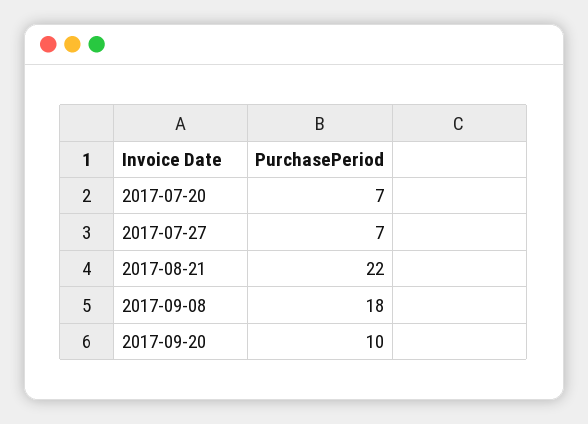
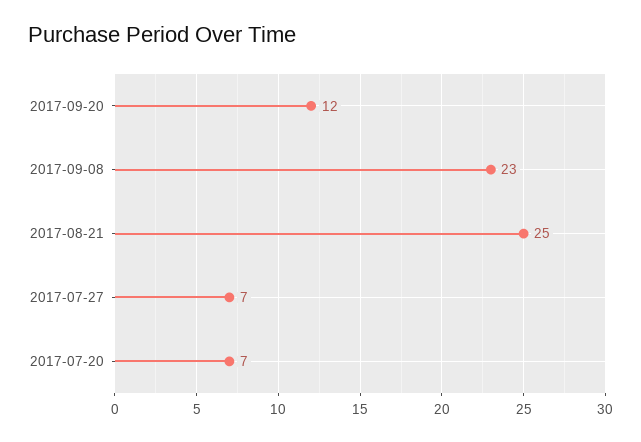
2017-08-21: 22 -> 25
2017-09-08: 18 -> 23
2017-09-20: 10 -> 12

